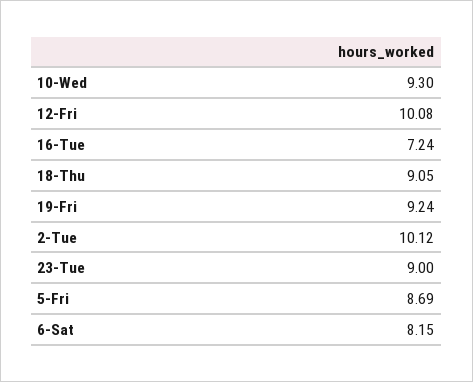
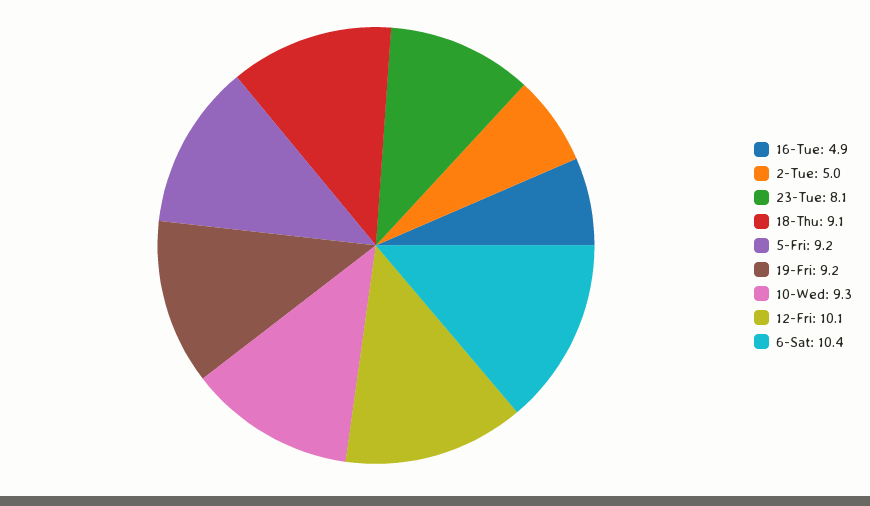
16-Tue: 7.24 -> 4.9
2-Tue: 10.12 -> 5
23-Tue: 9 -> 8.1
5-Fri: 8.69 -> 9.2
6-Sat: 8.15 -> 10.4

